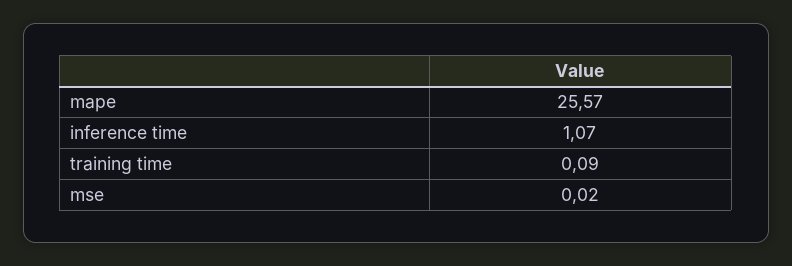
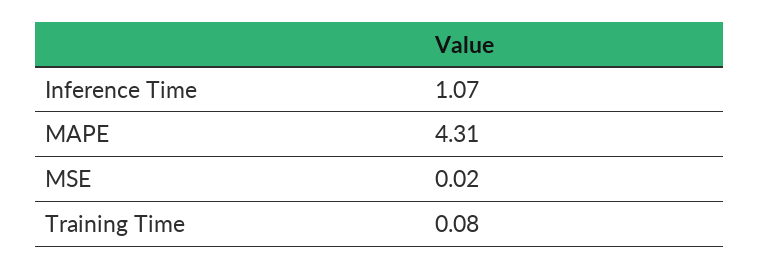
mape: 25.57 -> 4.31
training time: 0.09 -> 0.08

